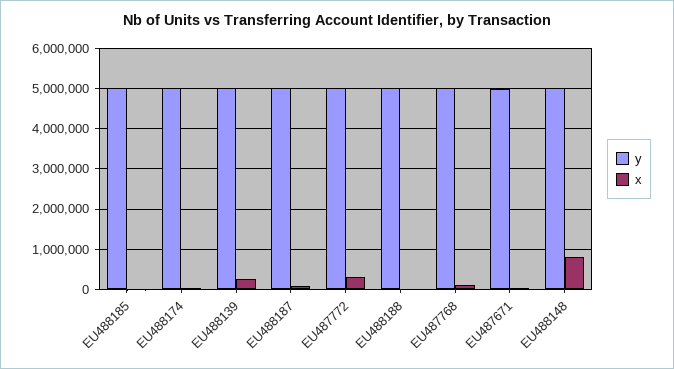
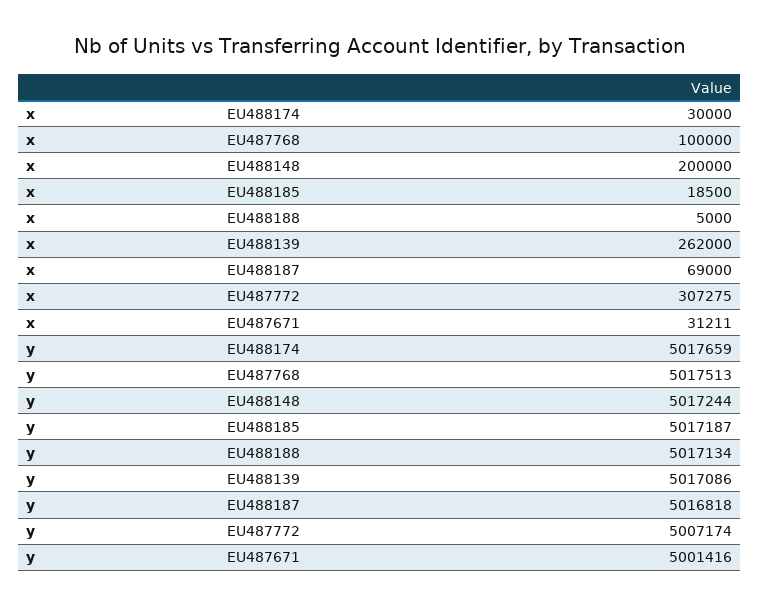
x, EU488148: 800000 -> 200000

